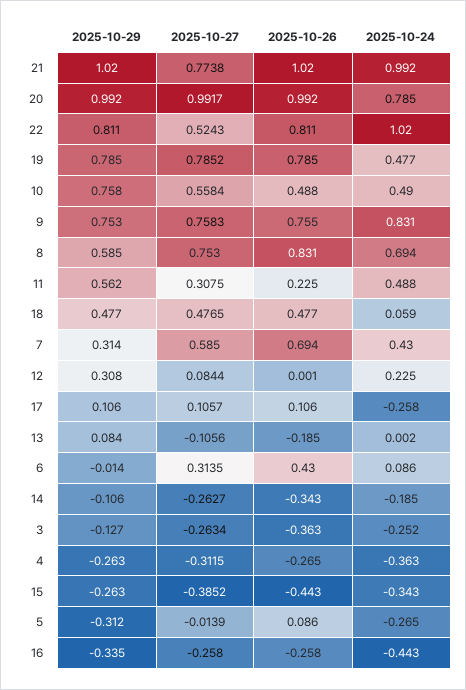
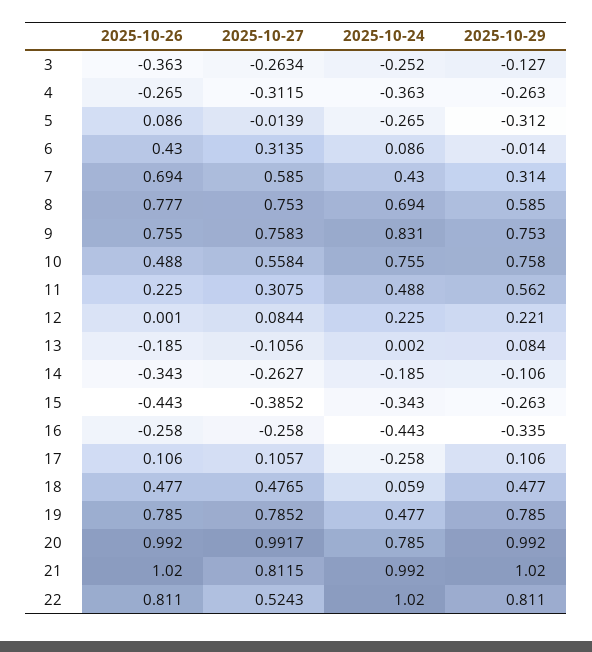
2025-10-27, 21: 0.7738 -> 0.8115
2025-10-24, 10: 0.49 -> 0.755
2025-10-26, 8: 0.831 -> 0.777
2025-10-29, 12: 0.308 -> 0.221

